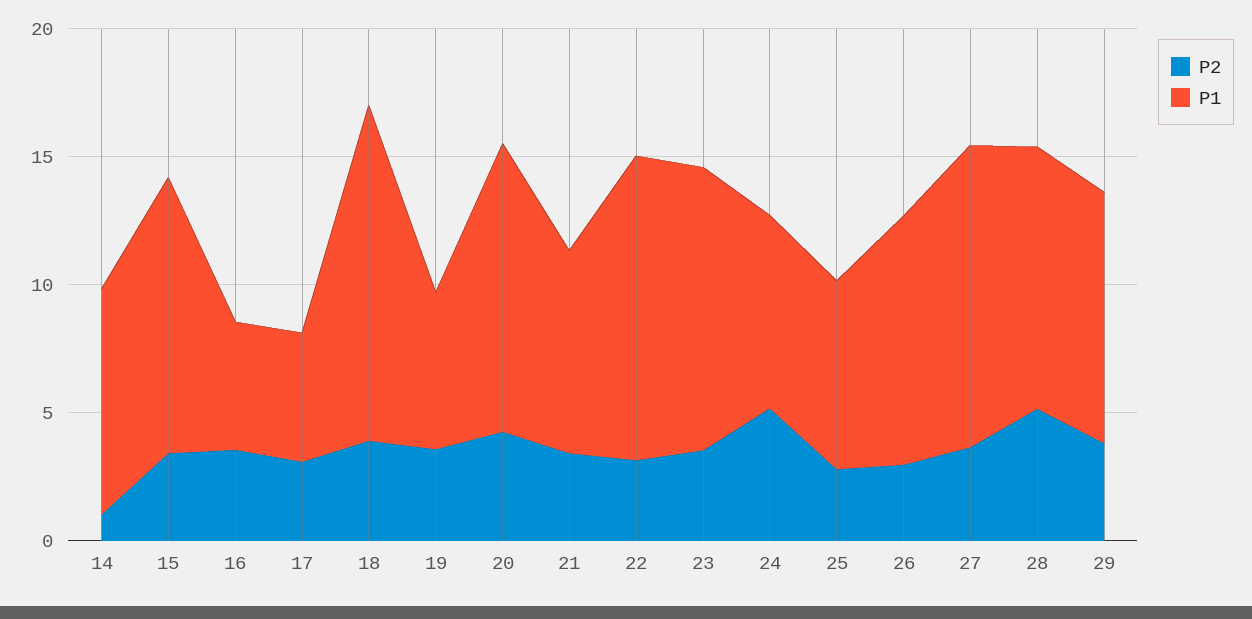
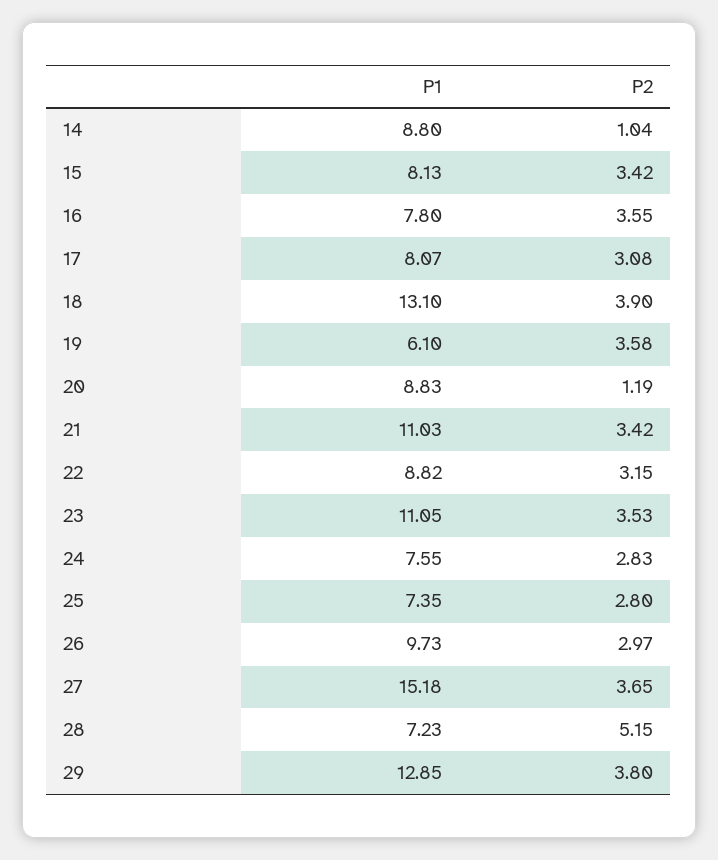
P1, 15: 11 -> 8.13
P1, 16: 5 -> 7.8
P1, 17: 5 -> 8.07
P2, 20: 4 -> 1.19
P1, 20: 11 -> 8.83
P1, 21: 8 -> 11.03
P1, 22: 12 -> 8.82
P2, 24: 5 -> 2.83
P1, 27: 12 -> 15.18
P1, 28: 10 -> 7.23
P1, 29: 10 -> 12.85

